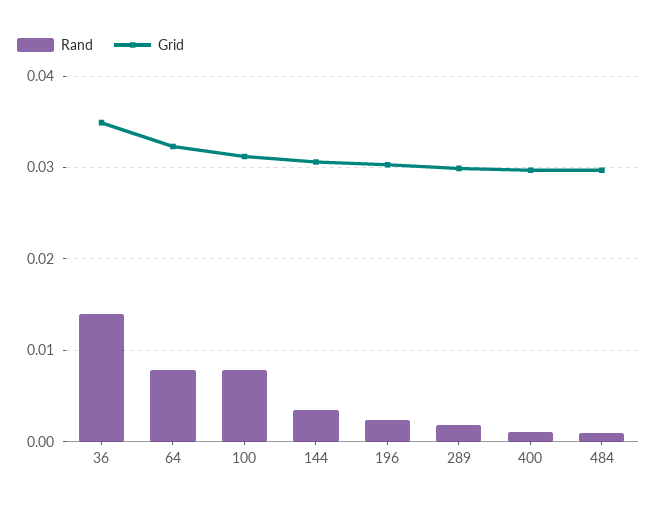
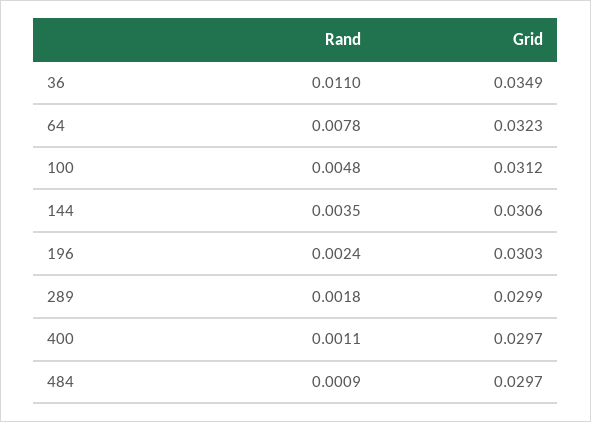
Rand, 36: 0.014 -> 0.011
Rand, 100: 0.008 -> 0.0048

